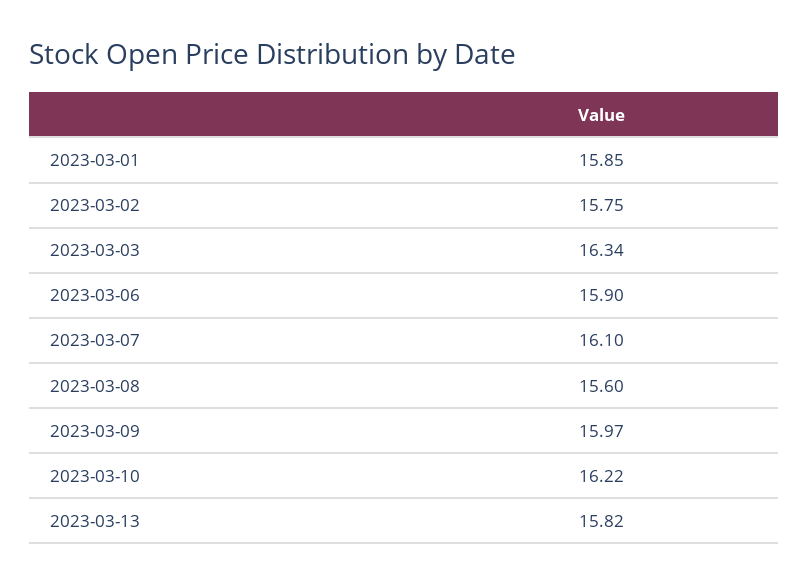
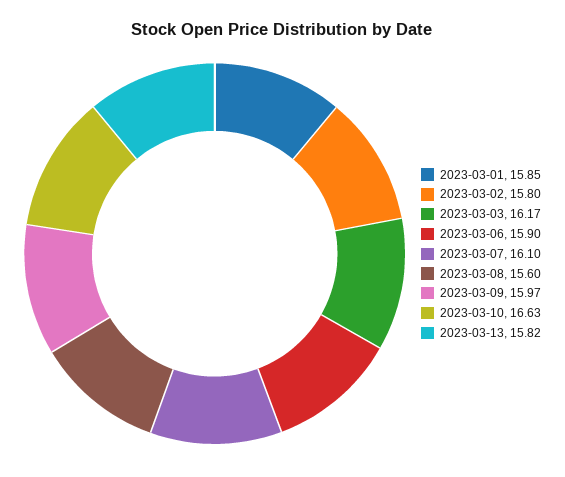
2023-03-02: 15.75 -> 15.8
2023-03-03: 16.34 -> 16.17
2023-03-10: 16.22 -> 16.63

